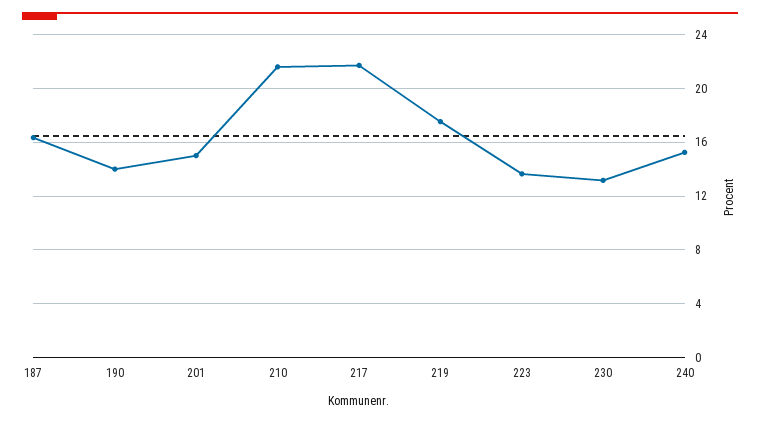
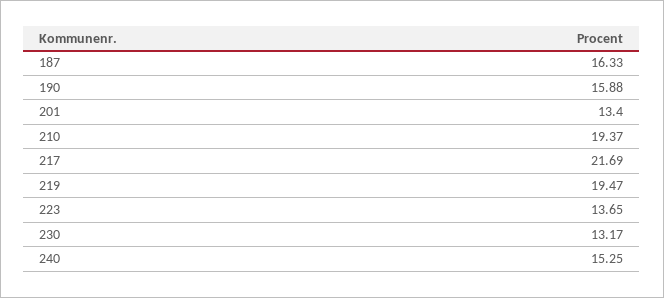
190: 14 -> 15.88
201: 15 -> 13.4
210: 21.5 -> 19.37
219: 17.5 -> 19.47

